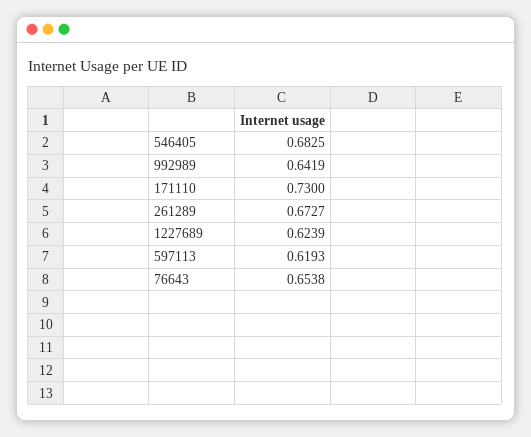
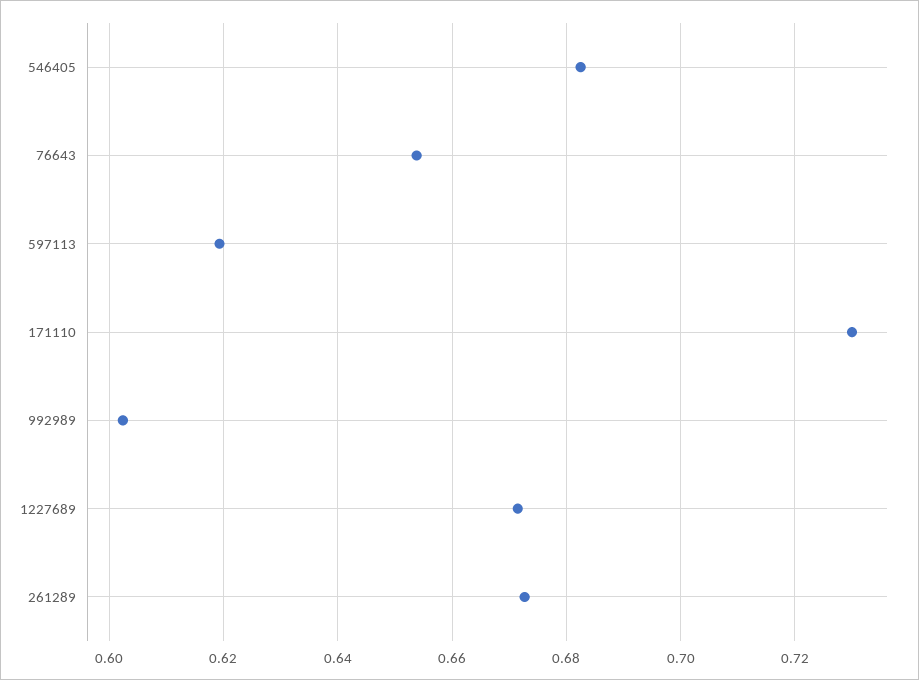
992989: 0.6419 -> 0.602
1227689: 0.6239 -> 0.672

